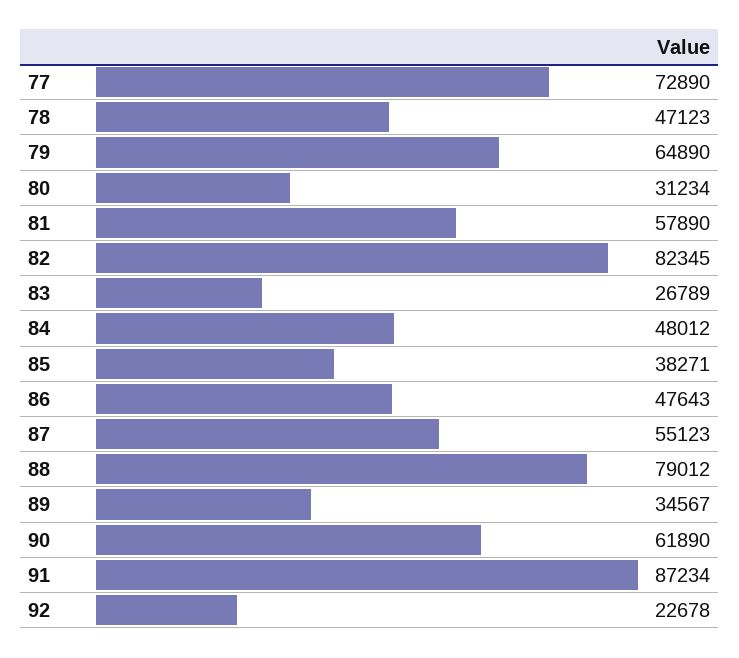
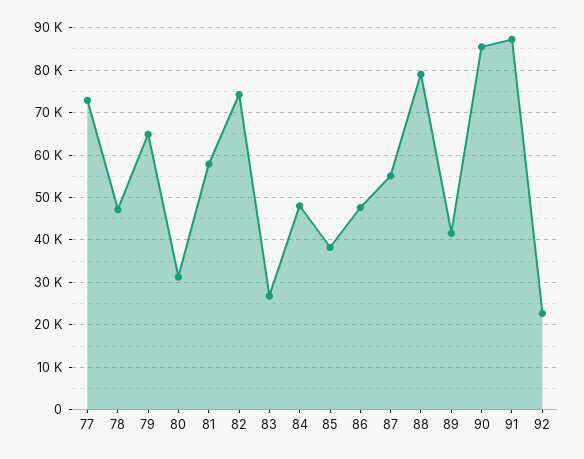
82: 82345 -> 74000
89: 34567 -> 42000
90: 61890 -> 86000

